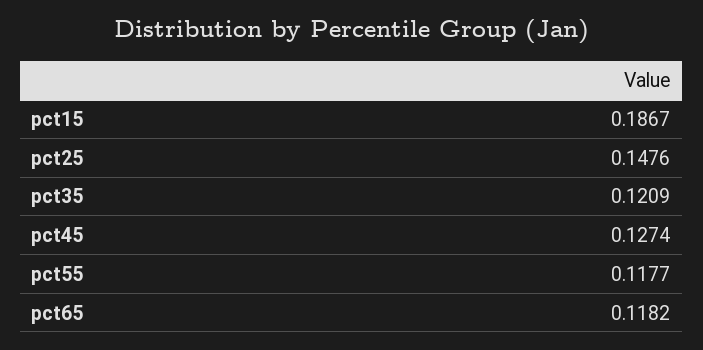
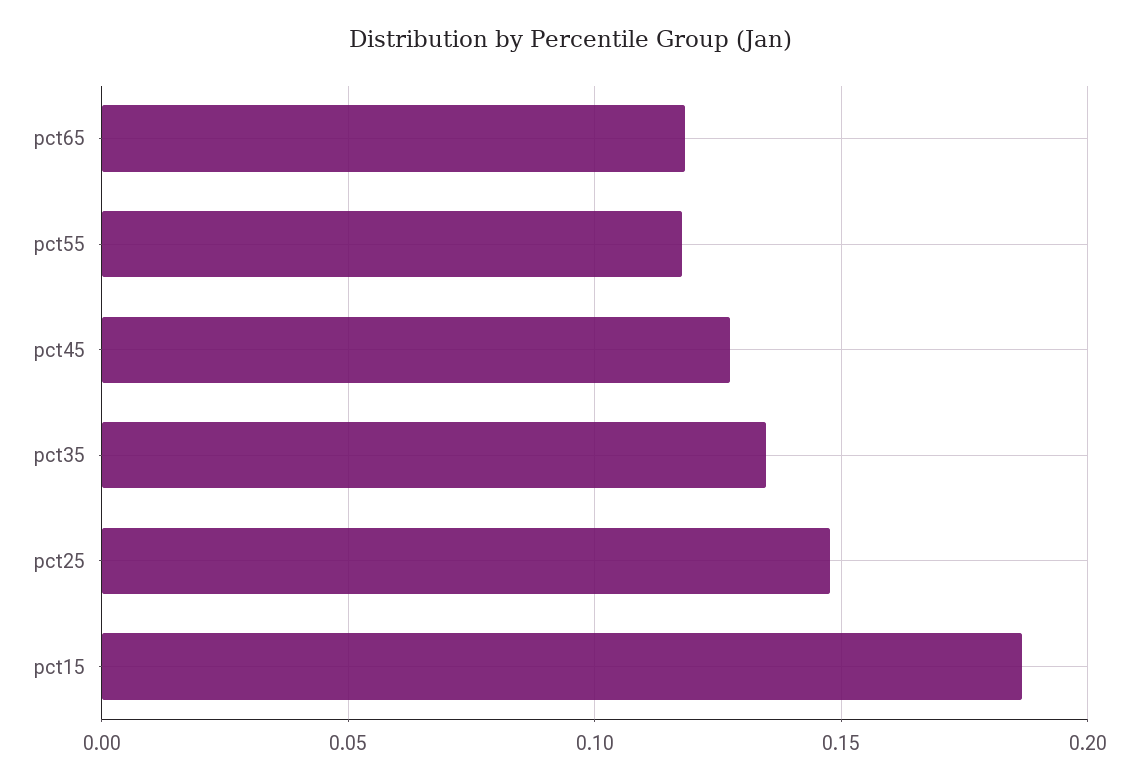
pct35: 0.1209 -> 0.135

